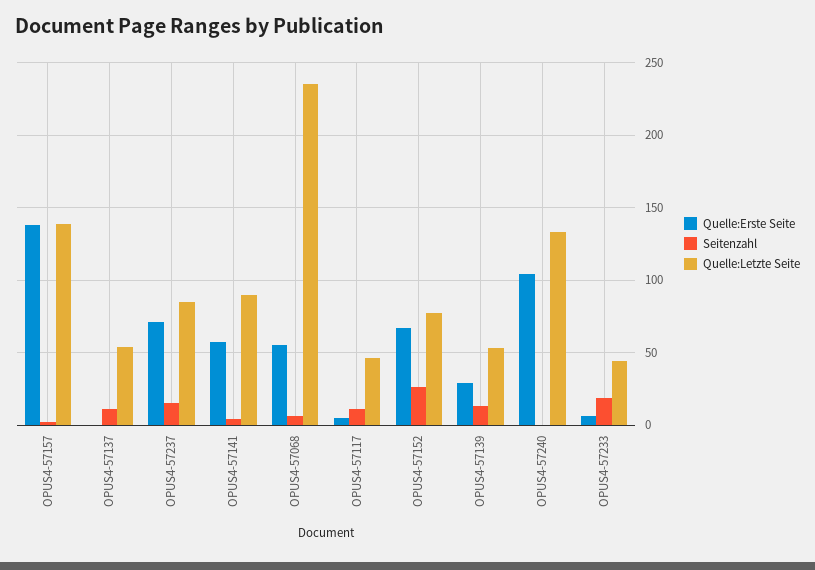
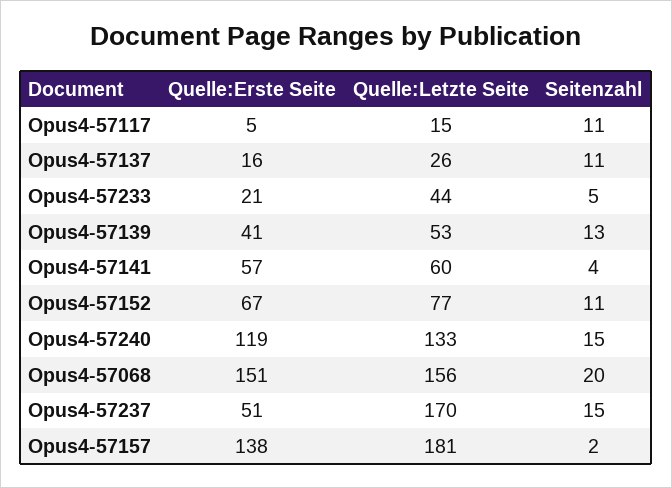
Quelle:Letzte Seite, OPUS4-57157: 140 -> 181
Quelle:Erste Seite, OPUS4-57137: 0 -> 16
Quelle:Letzte Seite, OPUS4-57137: 55 -> 26
Quelle:Erste Seite, OPUS4-57237: 70 -> 51
Quelle:Letzte Seite, OPUS4-57237: 85 -> 170
Quelle:Letzte Seite, OPUS4-57141: 90 -> 60
Quelle:Erste Seite, OPUS4-57068: 55 -> 151
Seitenzahl, OPUS4-57068: 5 -> 20
Quelle:Letzte Seite, OPUS4-57068: 235 -> 156
Quelle:Letzte Seite, OPUS4-57117: 45 -> 15
Seitenzahl, OPUS4-57152: 25 -> 11
Quelle:Erste Seite, OPUS4-57139: 30 -> 41
Quelle:Erste Seite, OPUS4-57240: 105 -> 119
Seitenzahl, OPUS4-57240: 0 -> 15
Quelle:Erste Seite, OPUS4-57233: 5 -> 21
Seitenzahl, OPUS4-57233: 20 -> 5

